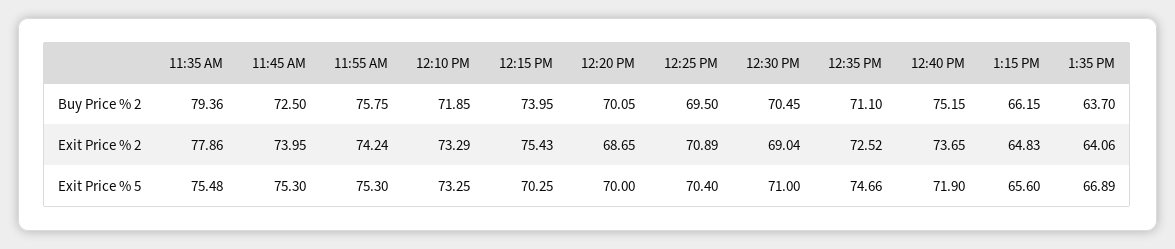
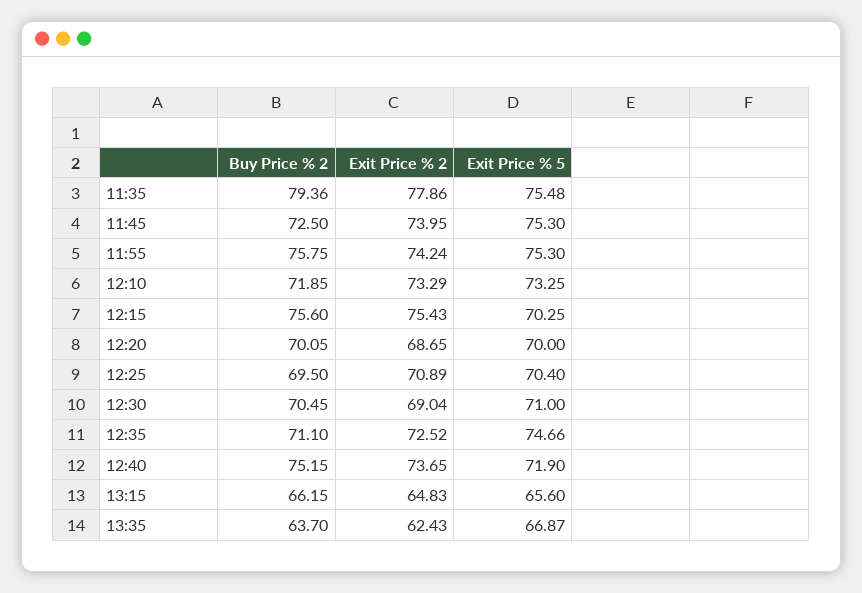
12:15 PM, Buy Price % 2: 73.95 -> 75.6
1:35 PM, Exit Price % 2: 64.06 -> 62.43
1:35 PM, Exit Price % 5: 66.89 -> 66.87

